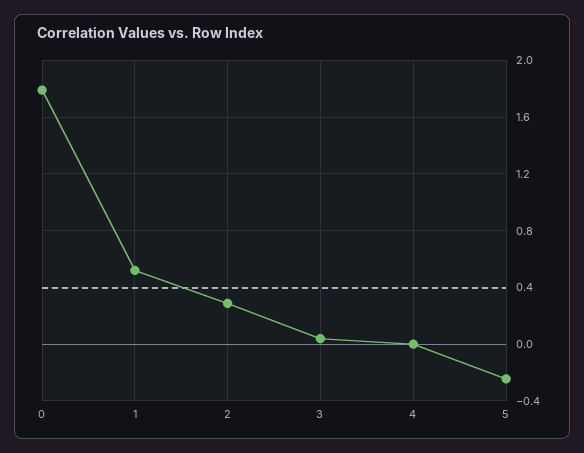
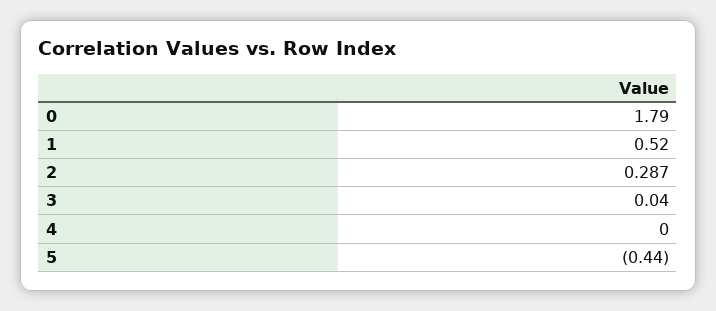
5: -0.25 -> -0.44

